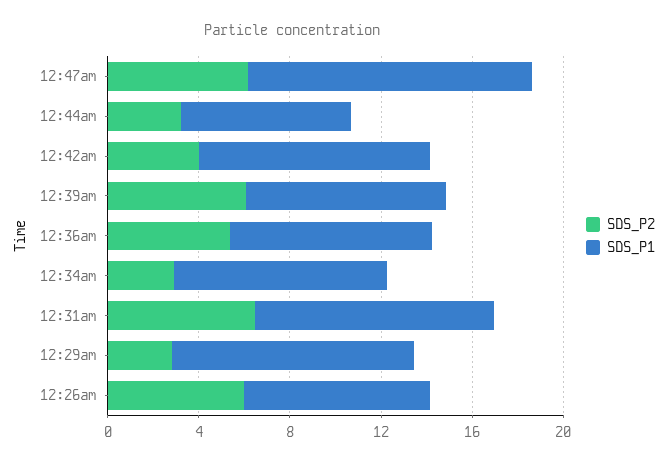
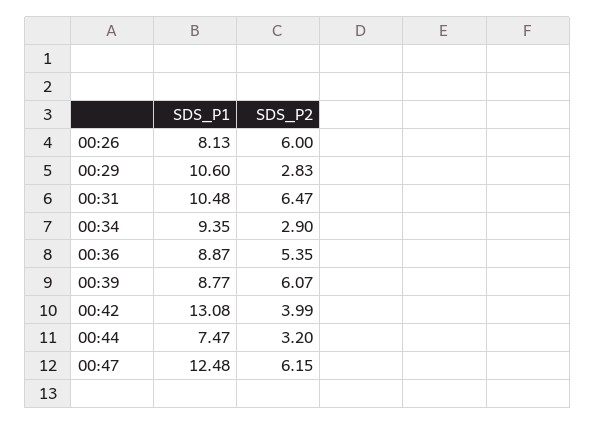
SDS_P1, 12:42am: 10 -> 13.08

